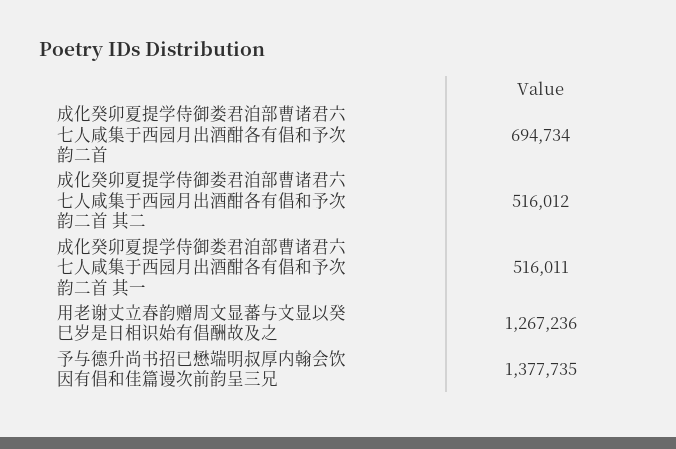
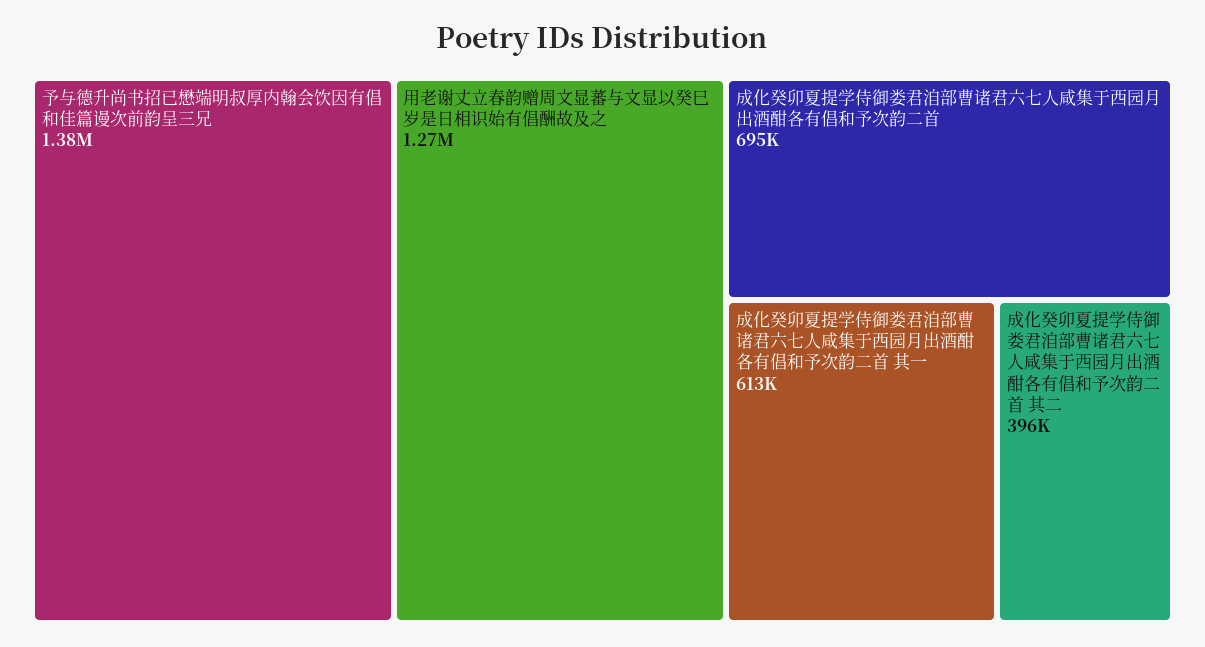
成化癸卯夏提学侍御娄君洎部曹诸君六七人咸集于西园月出酒酣各有倡和予次韵二首 其二: 516012 -> 396000
成化癸卯夏提学侍御娄君洎部曹诸君六七人咸集于西园月出酒酣各有倡和予次韵二首 其一: 516011 -> 613000

